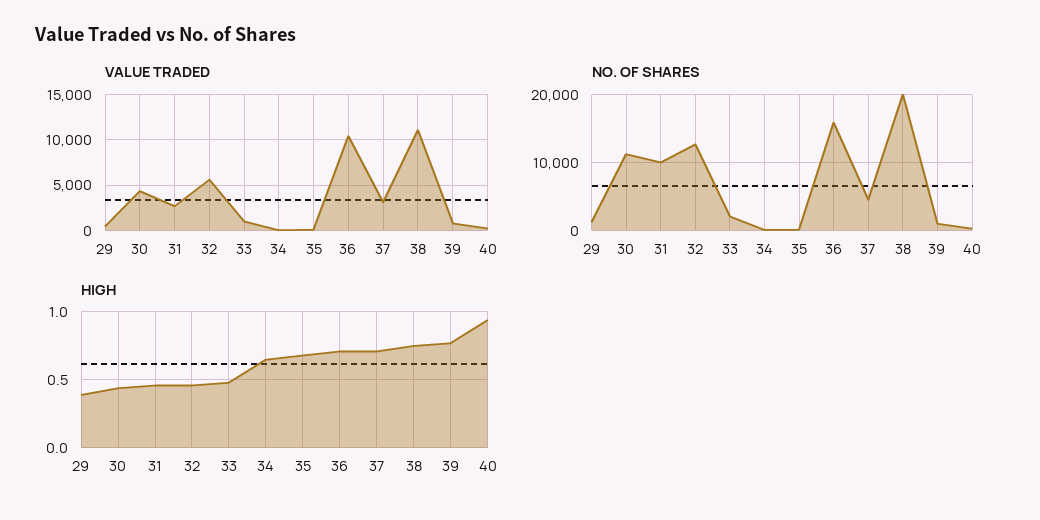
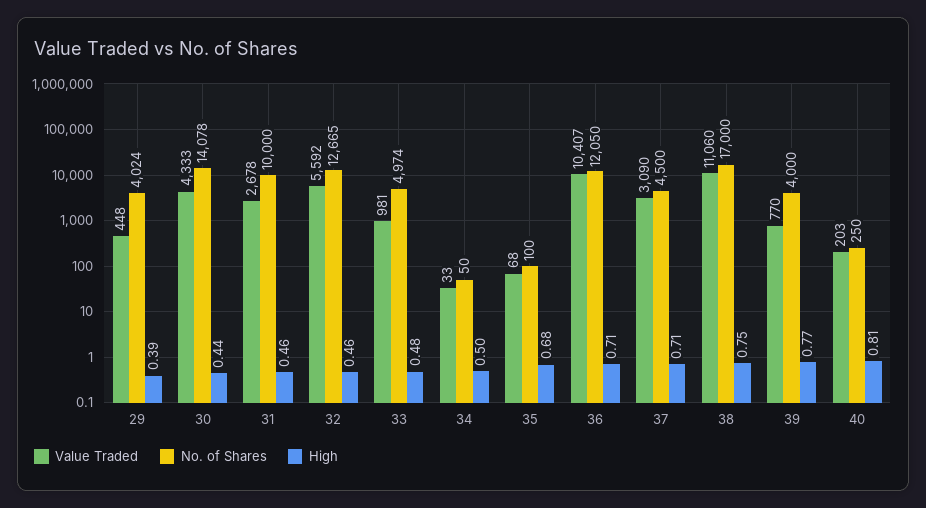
NO. OF SHARES, 29: 1000 -> 4024
NO. OF SHARES, 30: 11000 -> 14078
NO. OF SHARES, 33: 2000 -> 4974
NO. OF SHARES, 36: 16000 -> 12050
NO. OF SHARES, 38: 20000 -> 17000
NO. OF SHARES, 39: 1000 -> 4000
HIGH, 34: 0.65 -> 0.5
HIGH, 40: 0.95 -> 0.81

